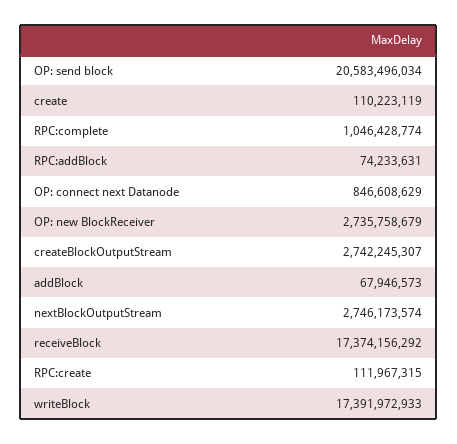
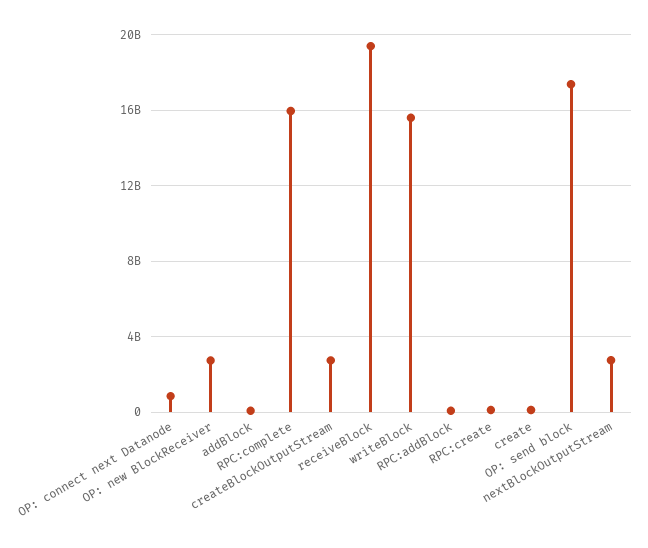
OP: send block: 20583496034 -> 17500000000
RPC:complete: 1046428774 -> 16000000000
receiveBlock: 17374156292 -> 19500000000
writeBlock: 17391972933 -> 15500000000

